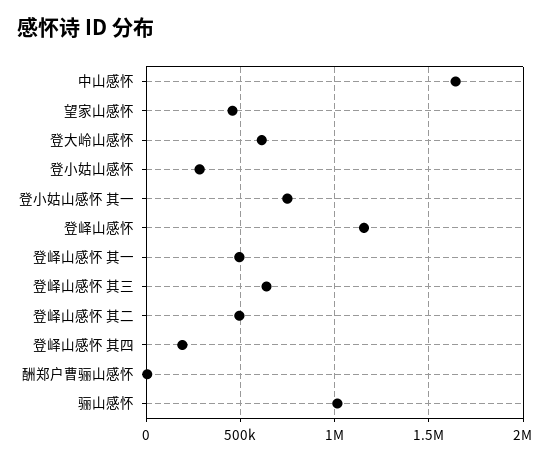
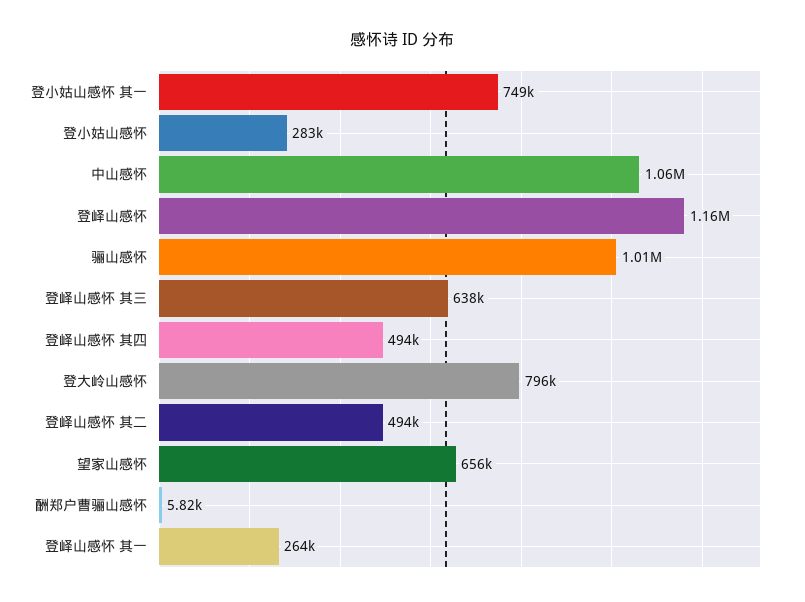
中山感怀: 1650000 -> 1060000
望家山感怀: 450000 -> 656000
登大岭山感怀: 600000 -> 796000
登峄山感怀 其一: 500000 -> 264000
登峄山感怀 其四: 200000 -> 494000

